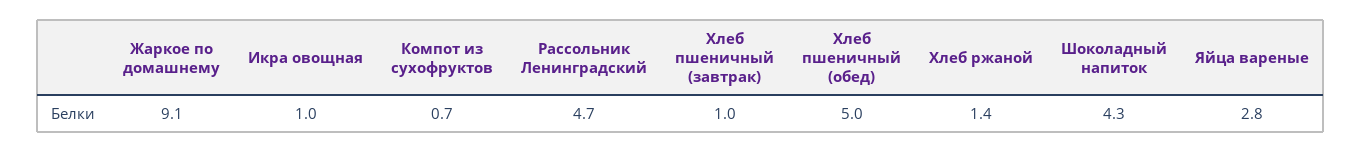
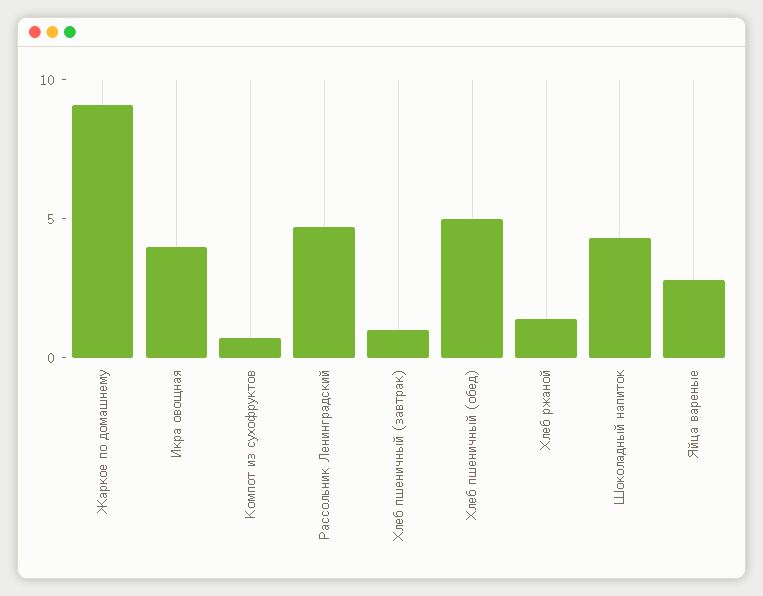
Икра овощная: 1 -> 4

